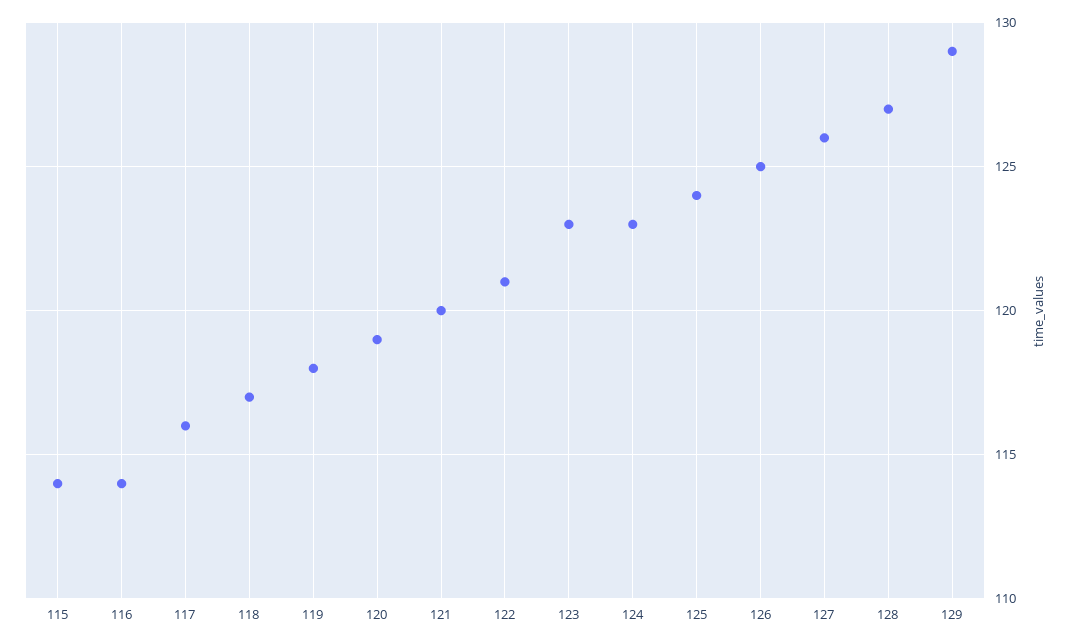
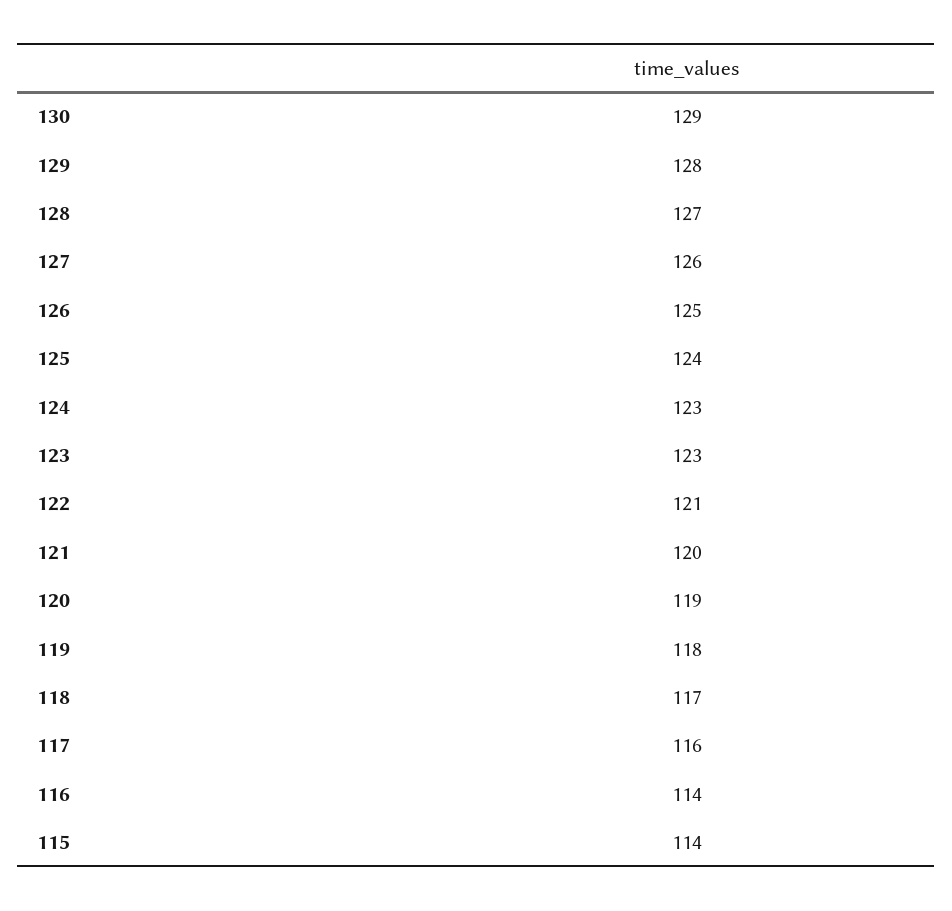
129: 129 -> 128
130: none -> 129

